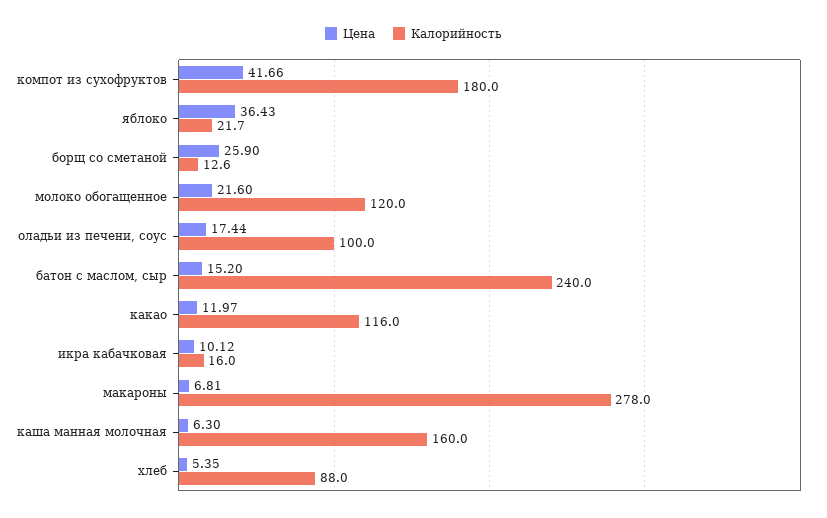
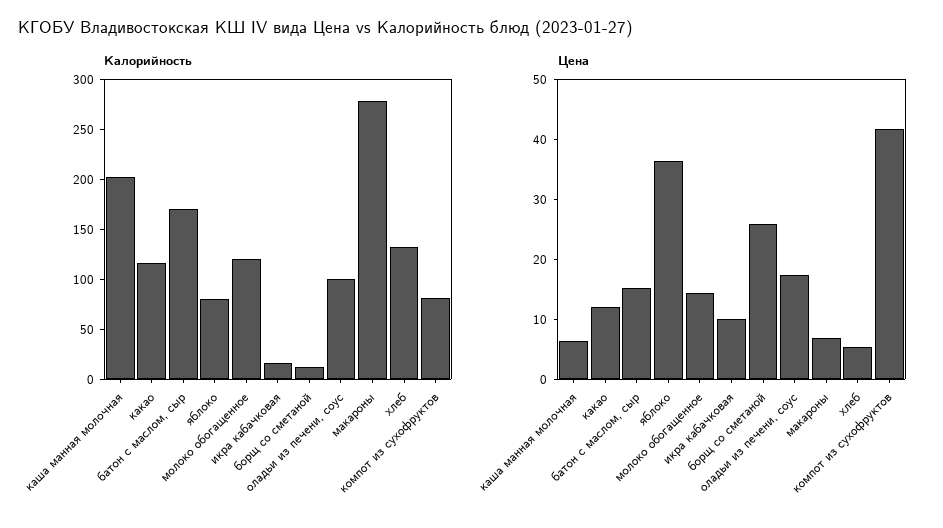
Калорийность, компот из сухофруктов: 180 -> 80
Калорийность, яблоко: 21.7 -> 80
Цена, молоко обогащенное: 21.6 -> 14
Калорийность, батон с маслом, сыр: 240 -> 170
Калорийность, каша манная молочная: 160 -> 200
Калорийность, хлеб: 88 -> 130

